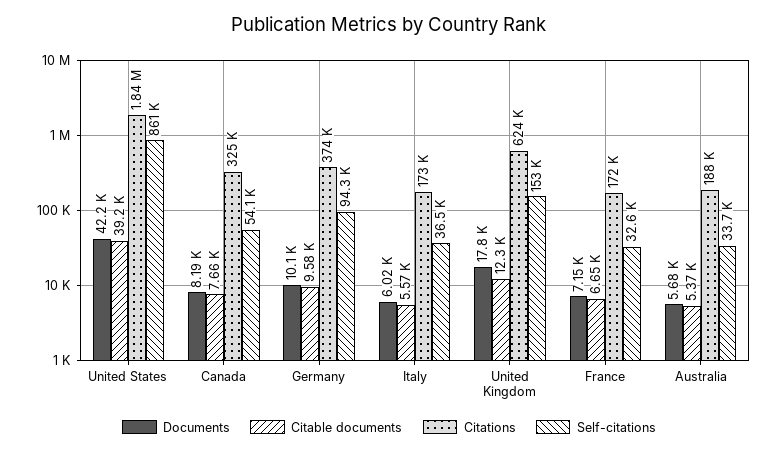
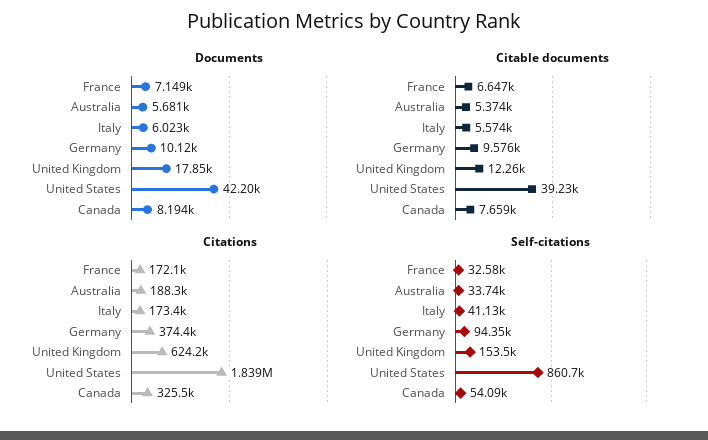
Self-citations, Italy: 36500 -> 41130

